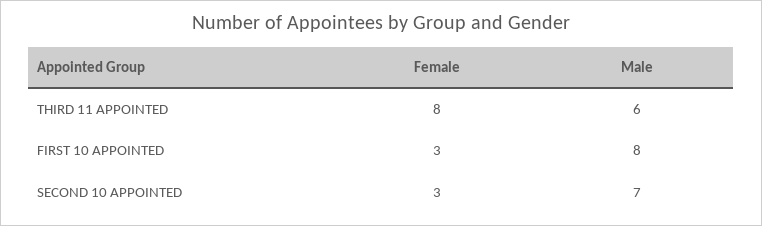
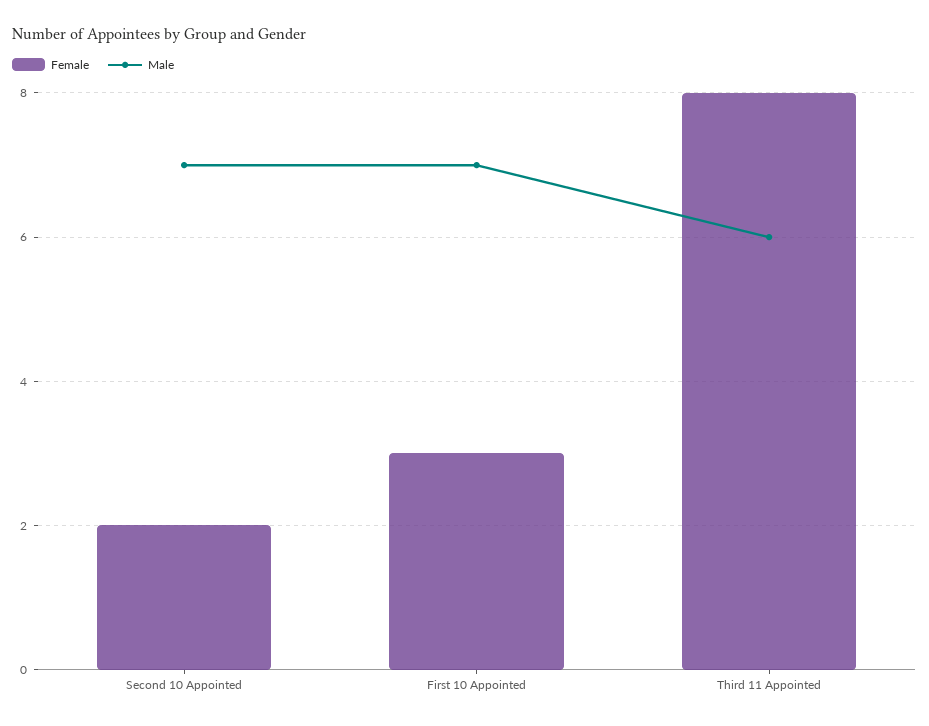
Male, FIRST 10 APPOINTED: 8 -> 7
Female, SECOND 10 APPOINTED: 3 -> 2

